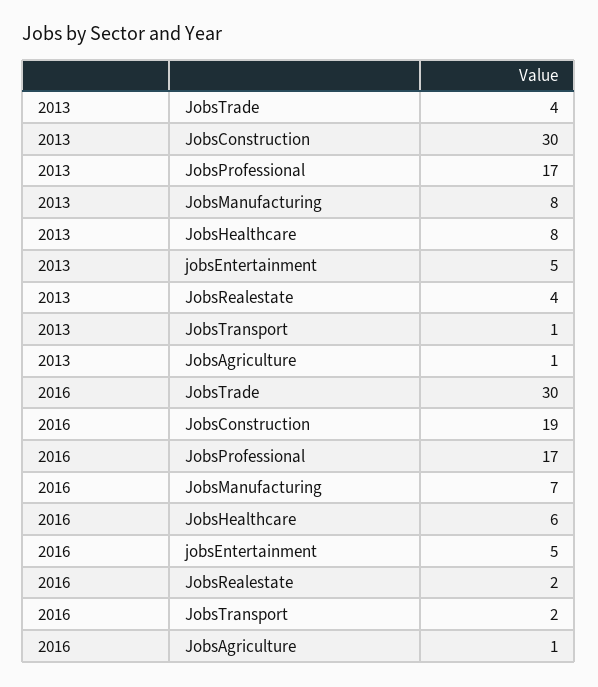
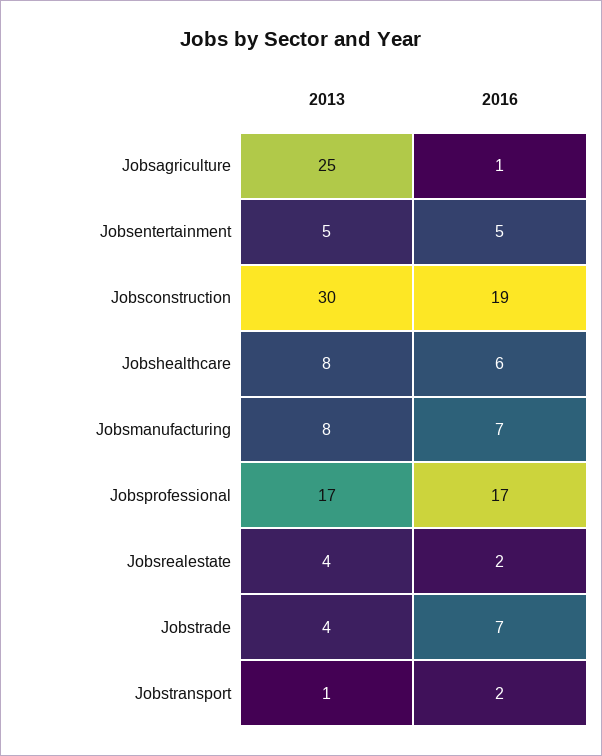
2013, JobsAgriculture: 1 -> 25
2016, JobsTrade: 30 -> 7

